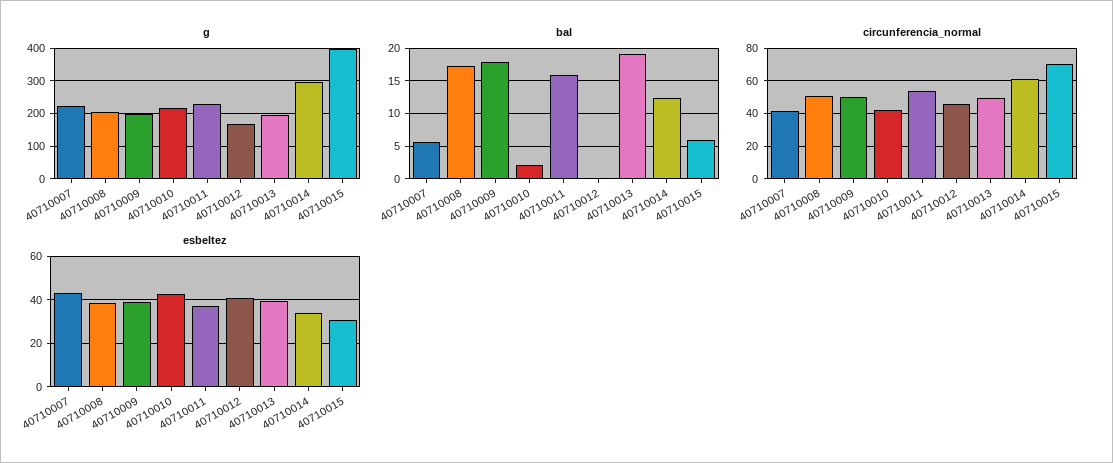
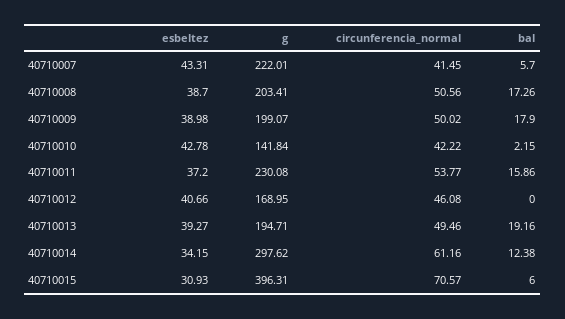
g, 40710010: 220 -> 141.84

